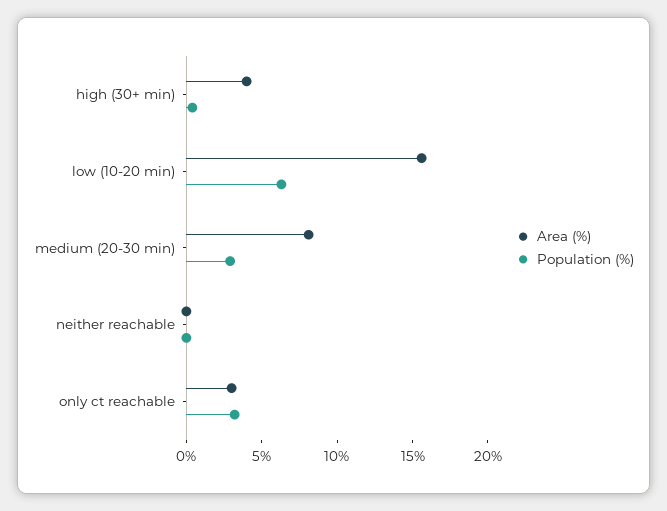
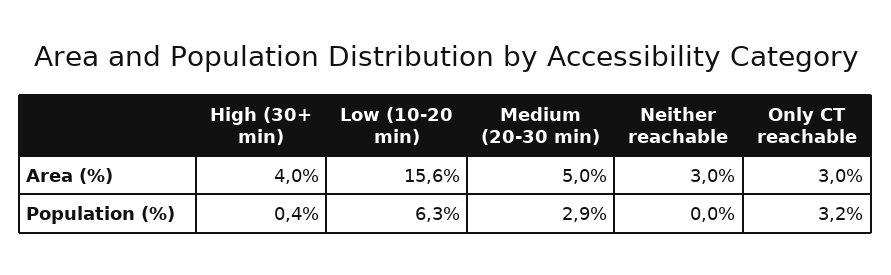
Area (%), medium (20-30 min): 8 -> 5
Area (%), neither reachable: 0 -> 3

